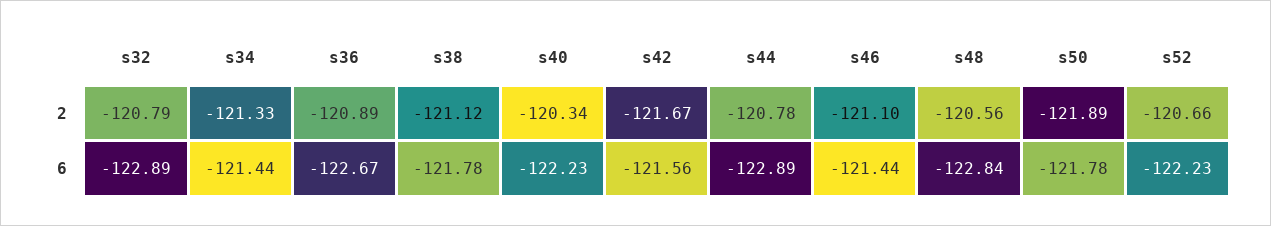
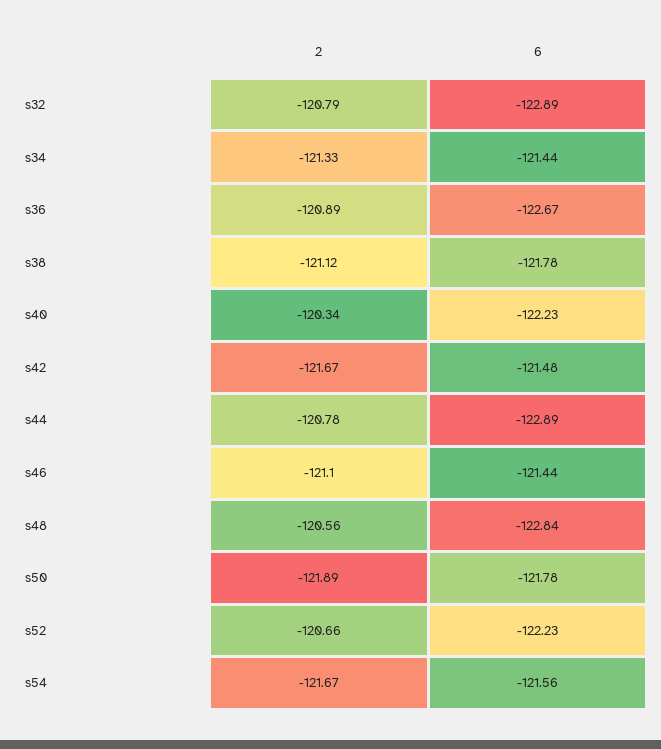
s42, 6: -121.56 -> -121.48
s54, 2: none -> -121.67
s54, 6: none -> -121.56

